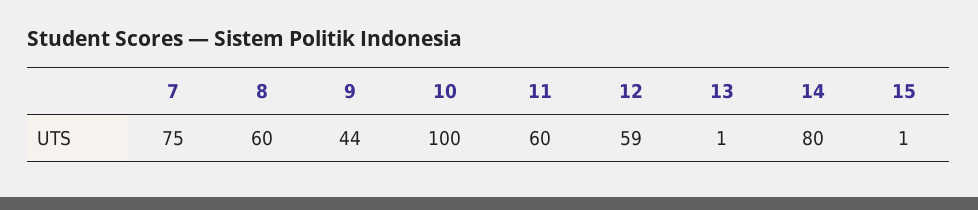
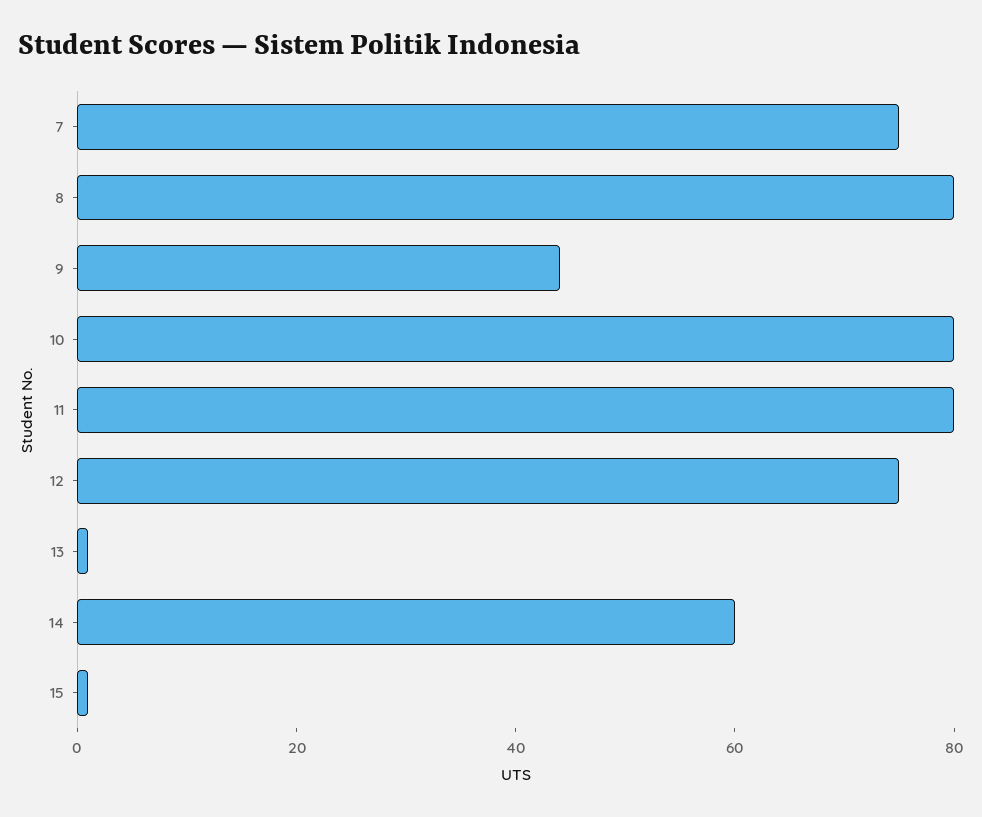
8: 60 -> 80
10: 100 -> 80
11: 60 -> 80
12: 59 -> 75
14: 80 -> 60

